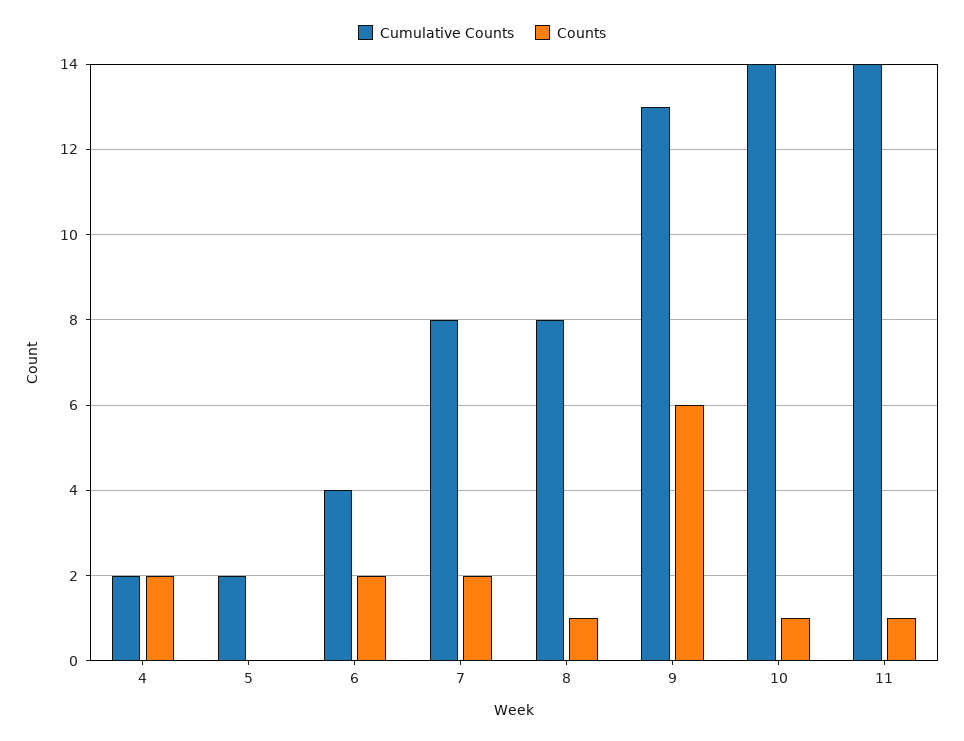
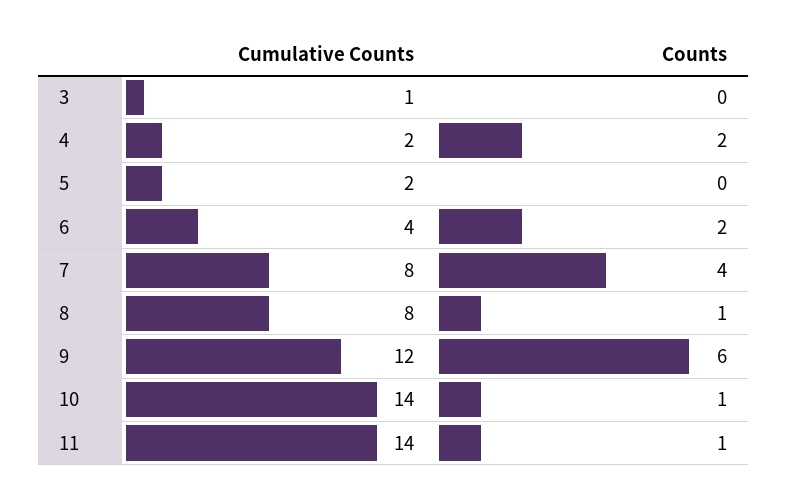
Counts, 7: 2 -> 4
Cumulative Counts, 9: 13 -> 12
Cumulative Counts, 3: none -> 1
Counts, 3: none -> 0

